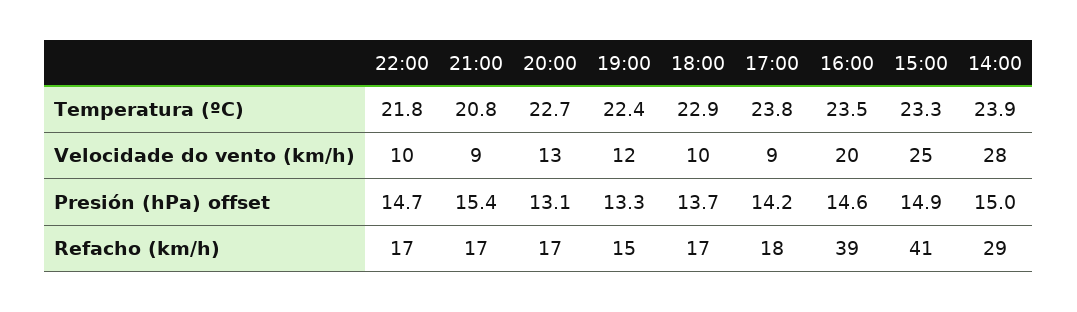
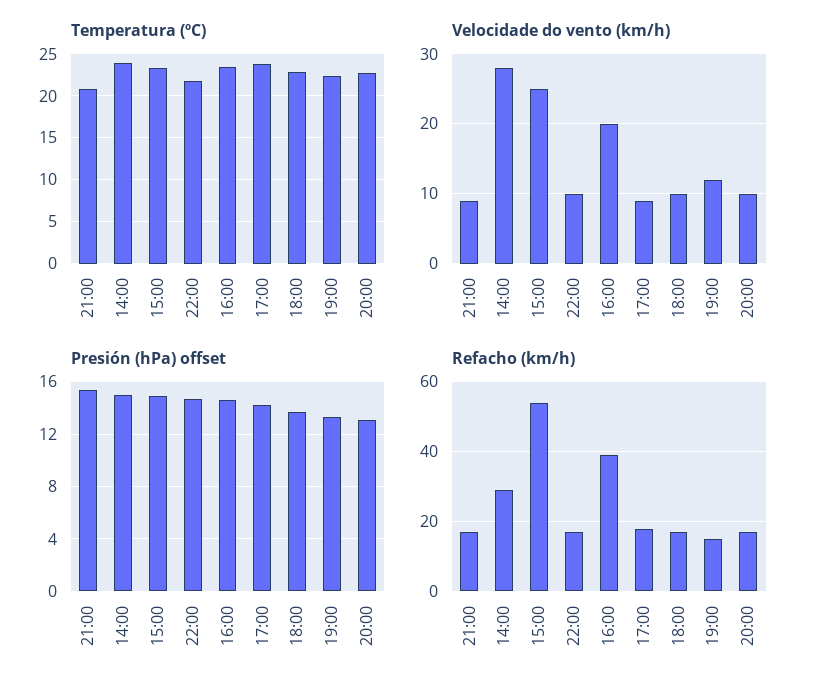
Velocidade do vento (km/h), 20:00: 13 -> 10
Refacho (km/h), 15:00: 41 -> 55

